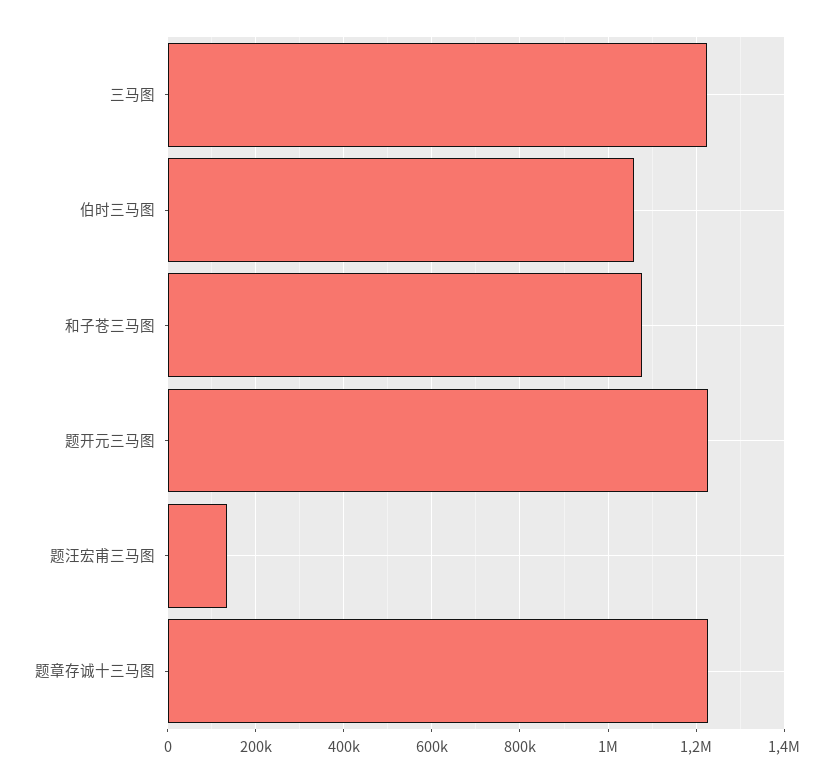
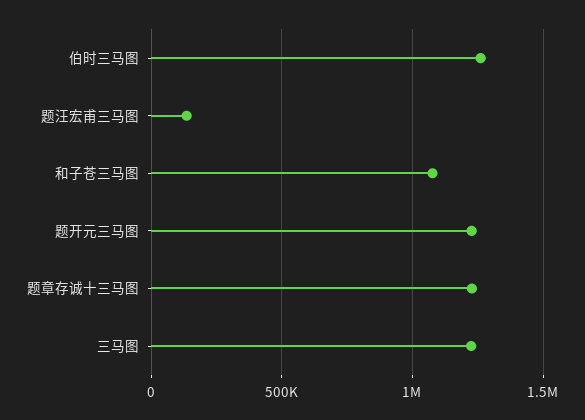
伯时三马图: 1060000 -> 1250000

